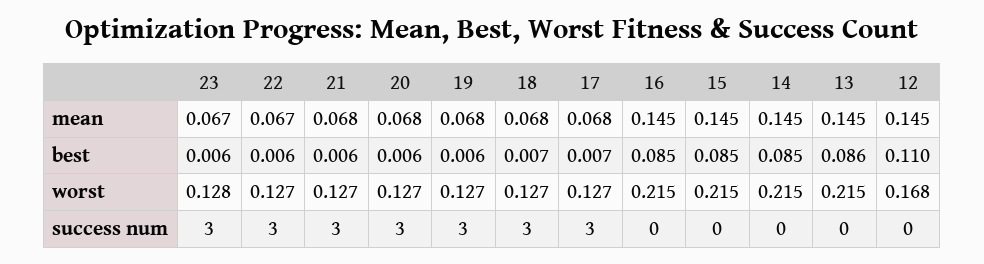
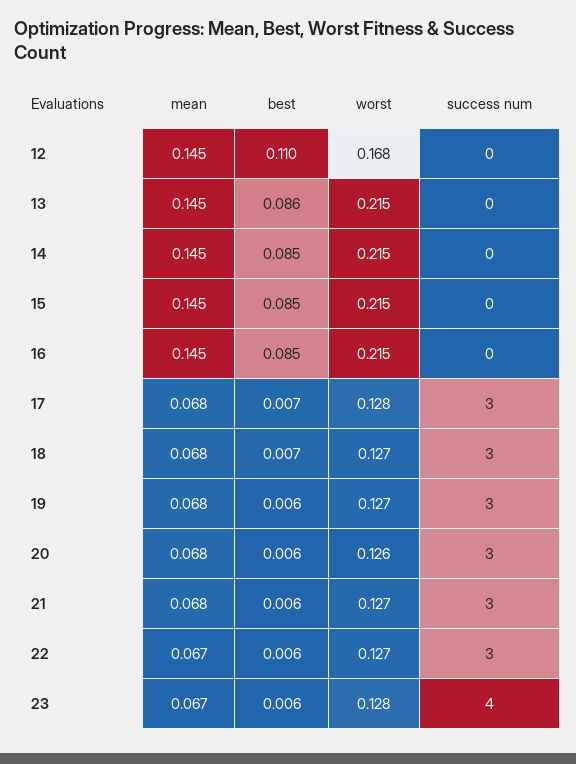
20, worst: 0.127 -> 0.126
17, worst: 0.127 -> 0.128
23, success num: 3 -> 4

